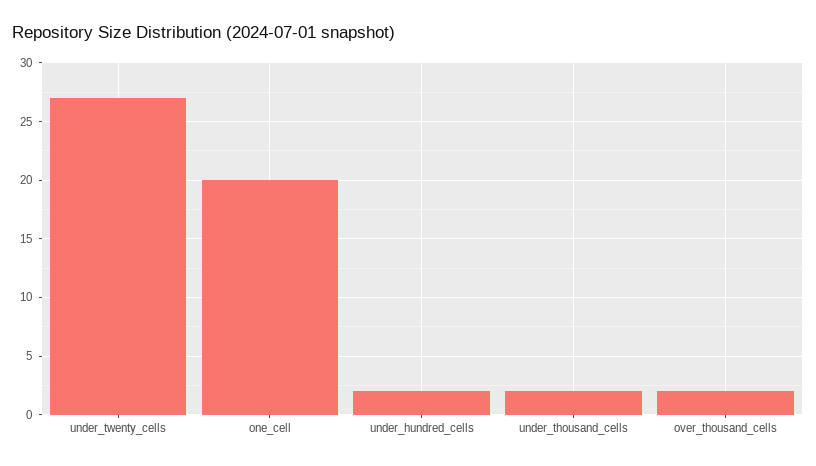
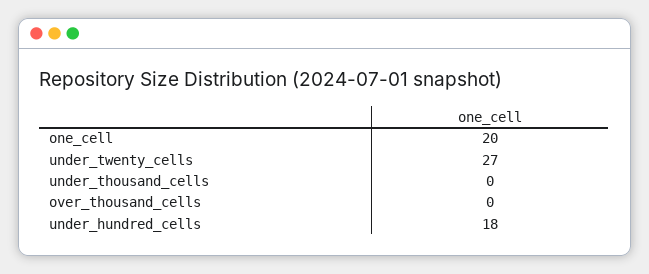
under_hundred_cells: 2 -> 18
under_thousand_cells: 2 -> 0
over_thousand_cells: 2 -> 0

